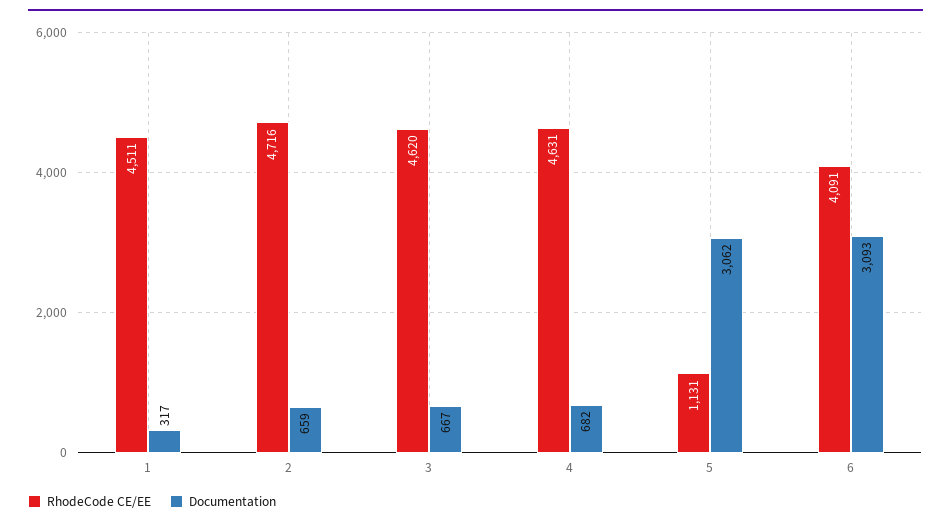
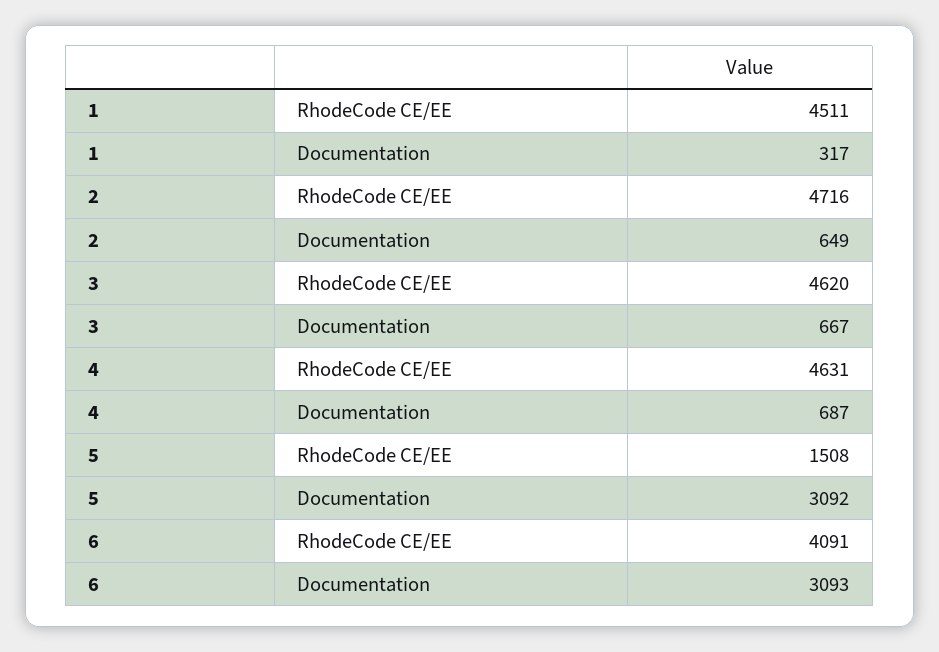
Documentation, 2: 659 -> 649
Documentation, 4: 682 -> 687
RhodeCode CE/EE, 5: 1131 -> 1508
Documentation, 5: 3062 -> 3092

